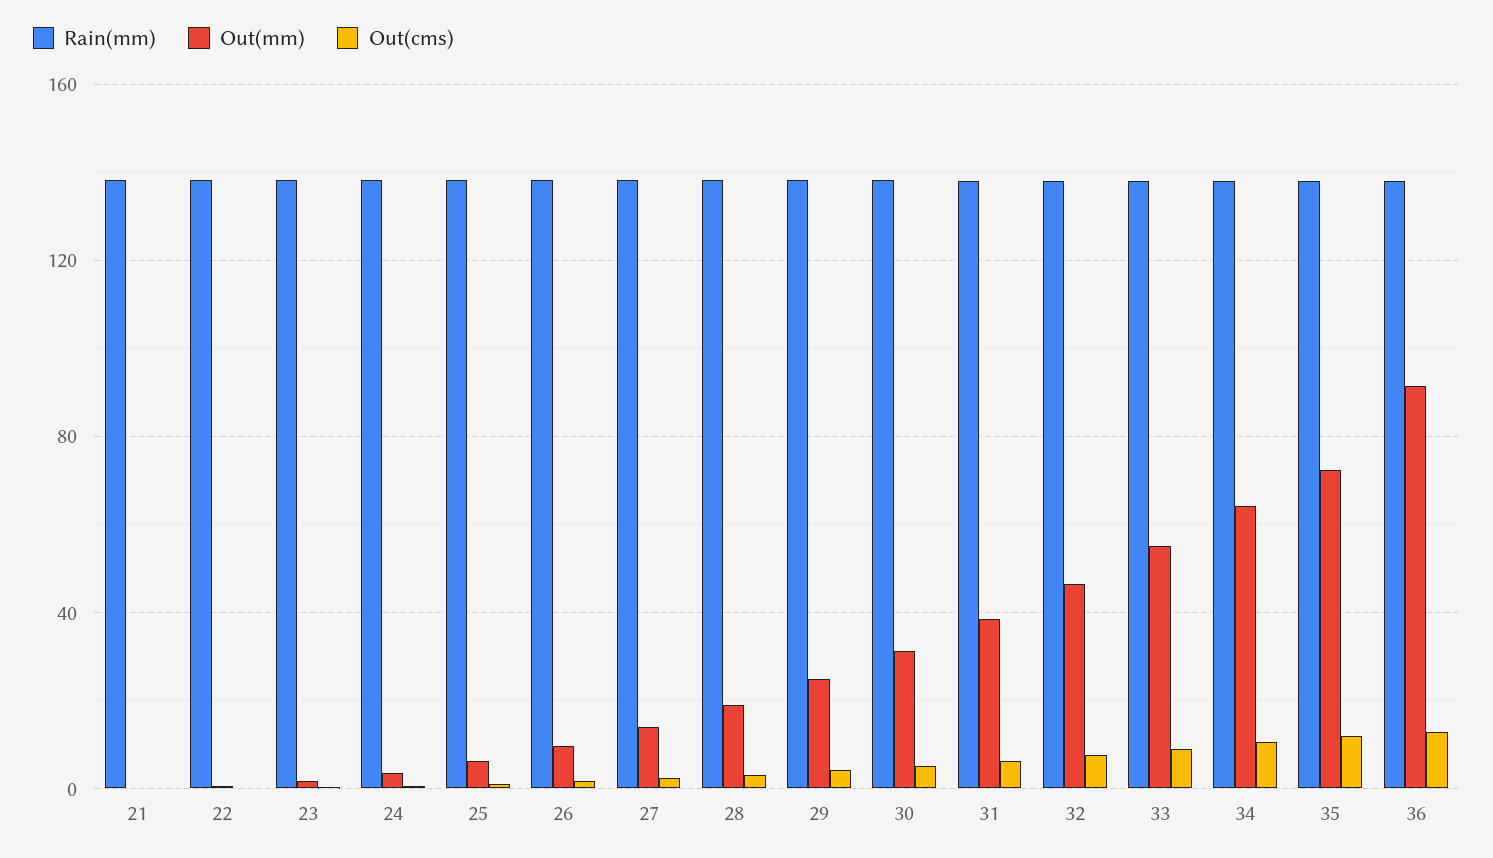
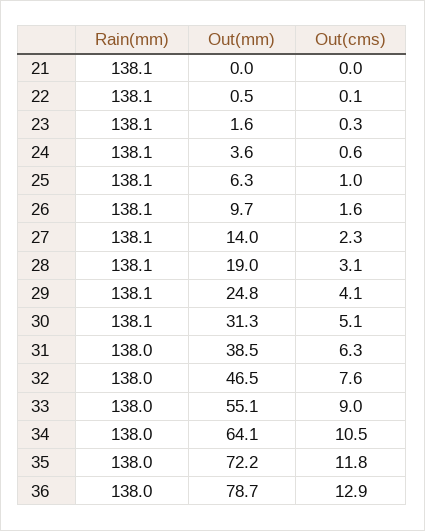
Out(mm), 36: 90 -> 78.7

